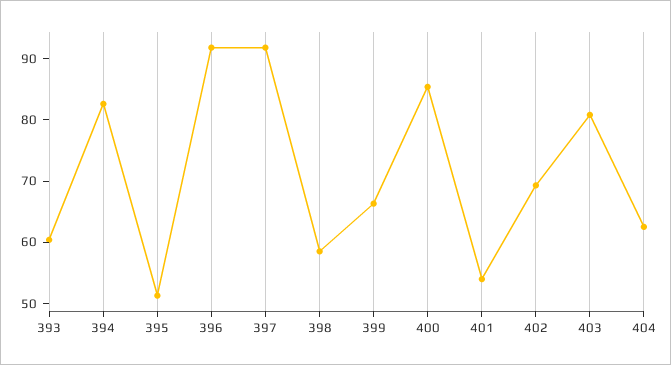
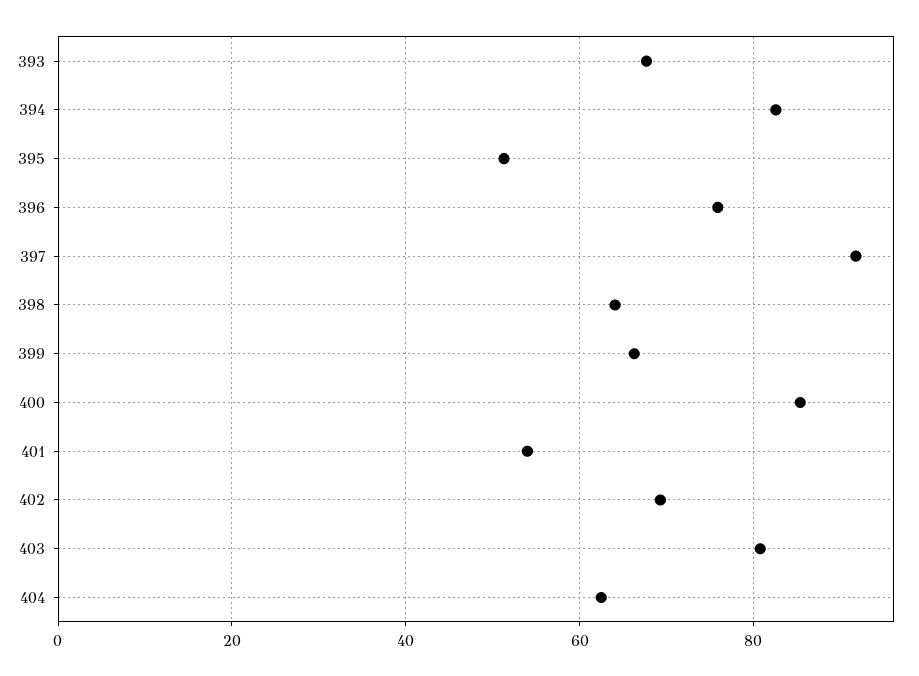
393: 60 -> 68
396: 92 -> 76
398: 58 -> 64

